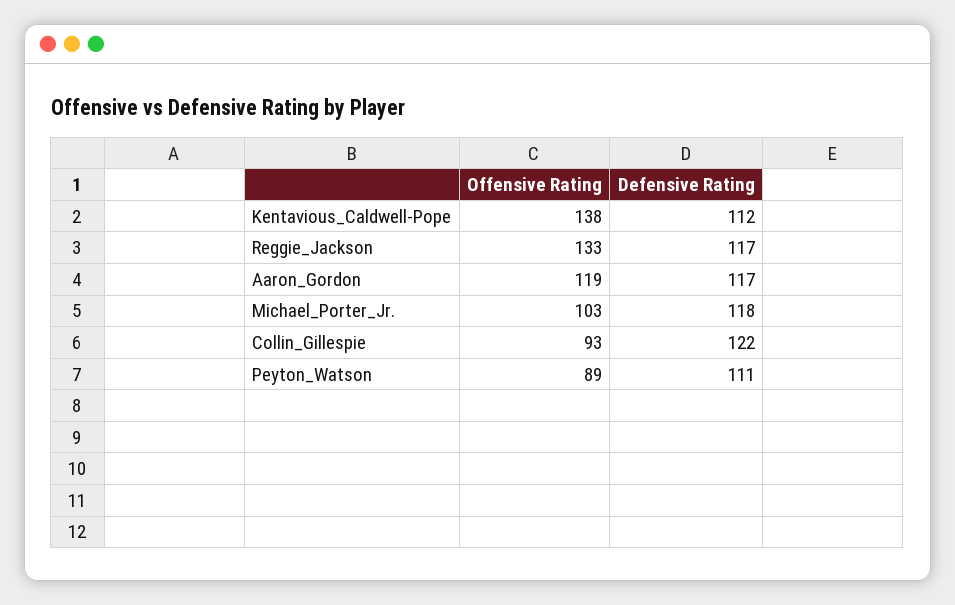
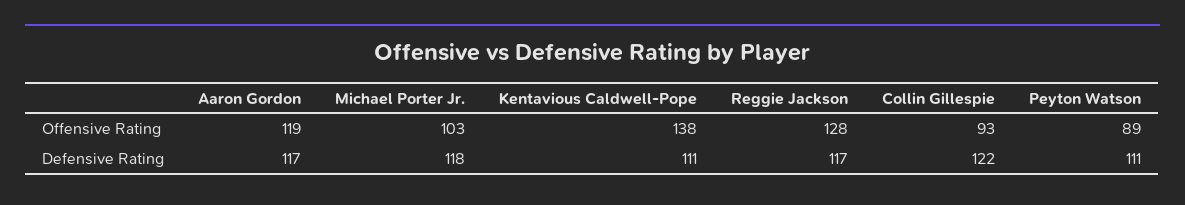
Defensive Rating, Kentavious_Caldwell-Pope: 112 -> 111
Offensive Rating, Reggie_Jackson: 133 -> 128

